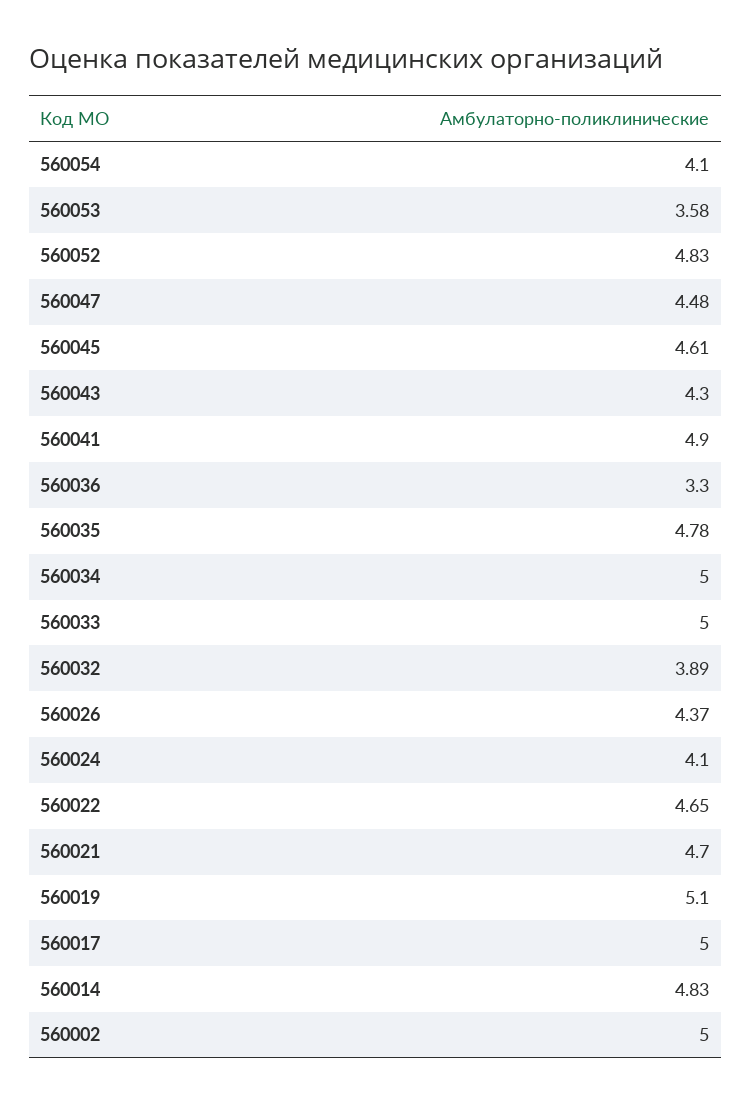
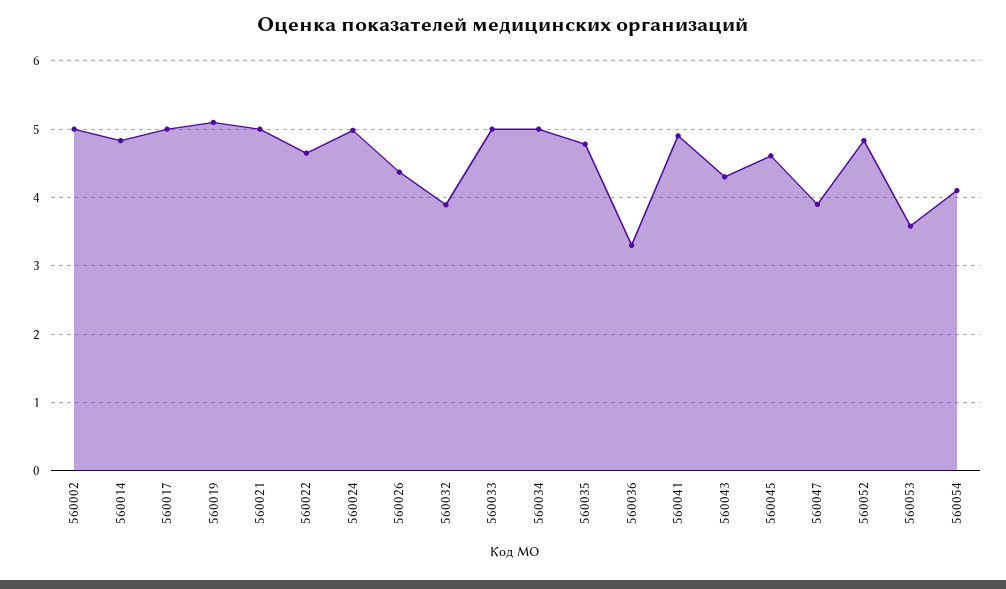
560047: 4.48 -> 3.9
560024: 4.1 -> 5
560021: 4.7 -> 5

